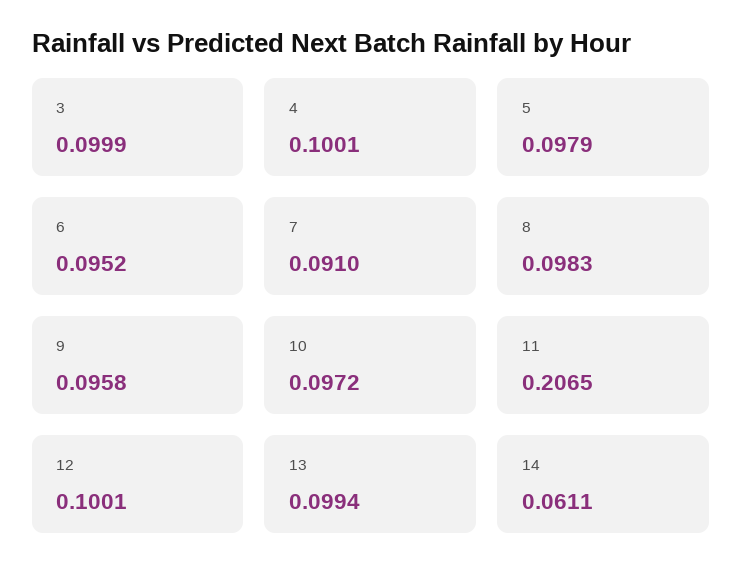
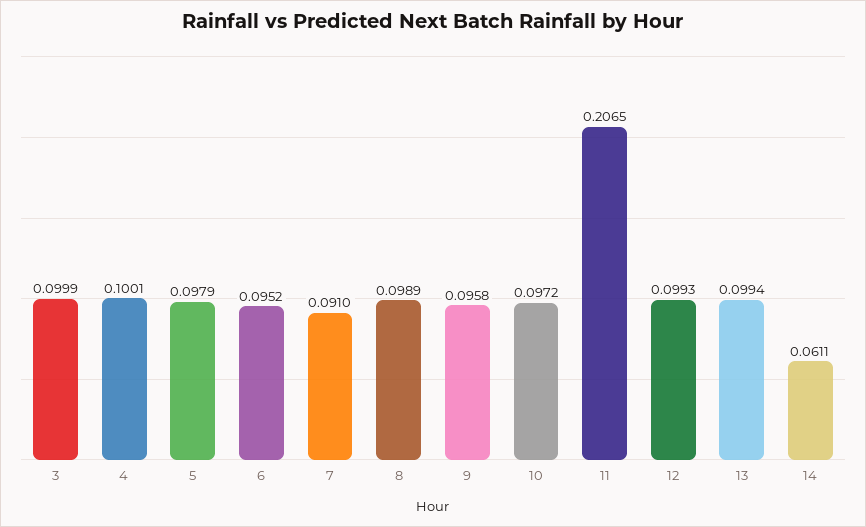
8: 0.0983 -> 0.0989
12: 0.1001 -> 0.0993

